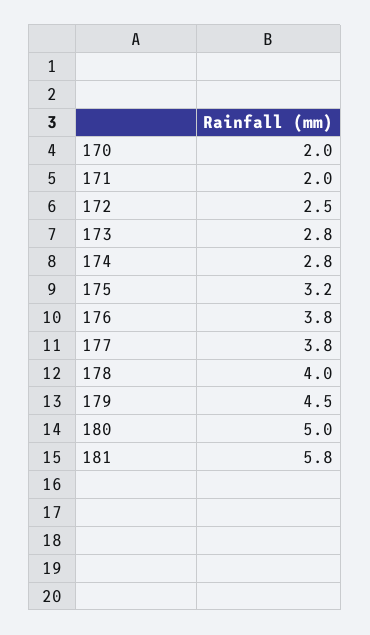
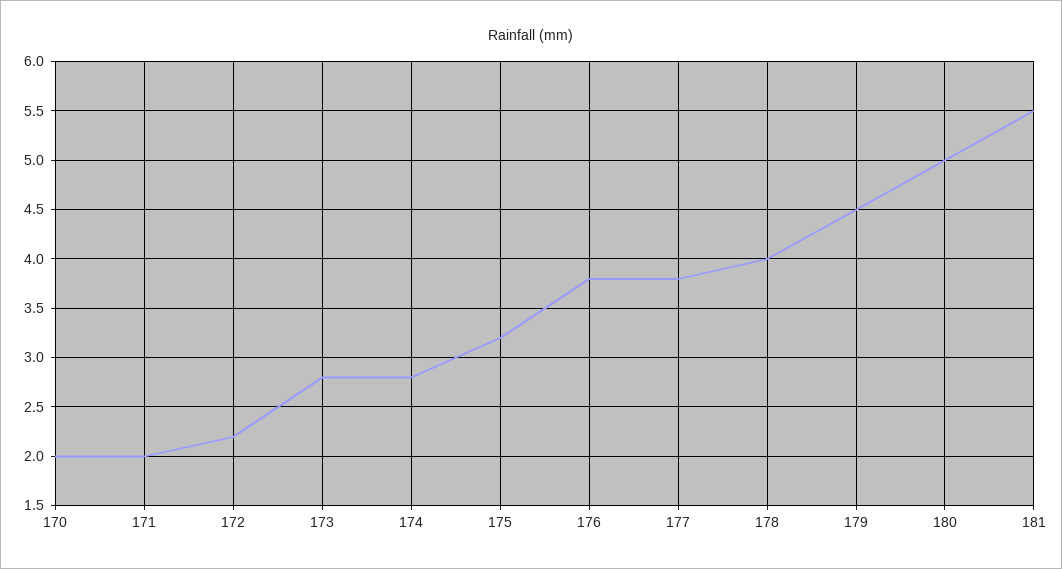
172: 2.5 -> 2.2
181: 5.8 -> 5.5

